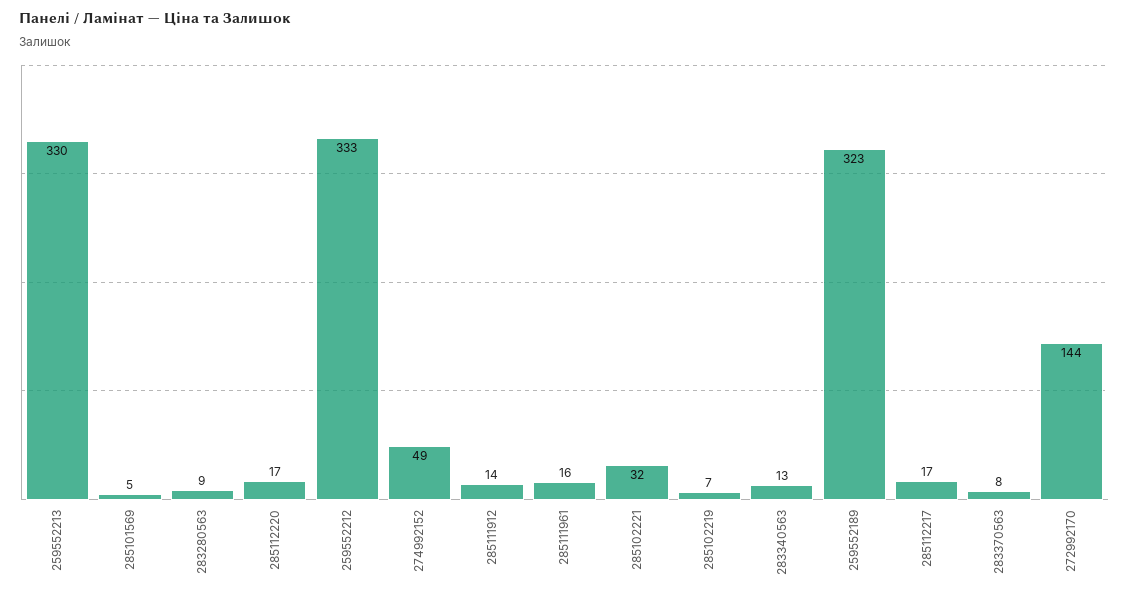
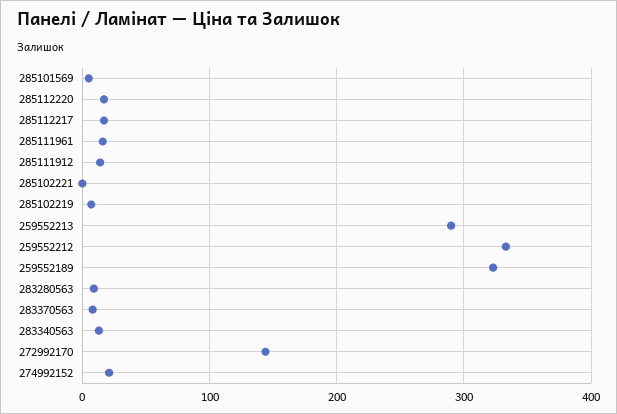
259552213: 330 -> 290
274992152: 49 -> 20
285102221: 32 -> 0

